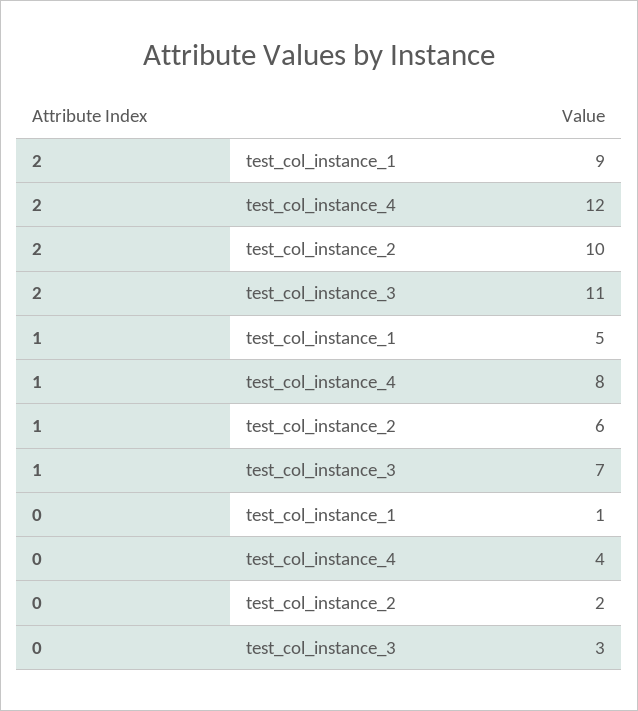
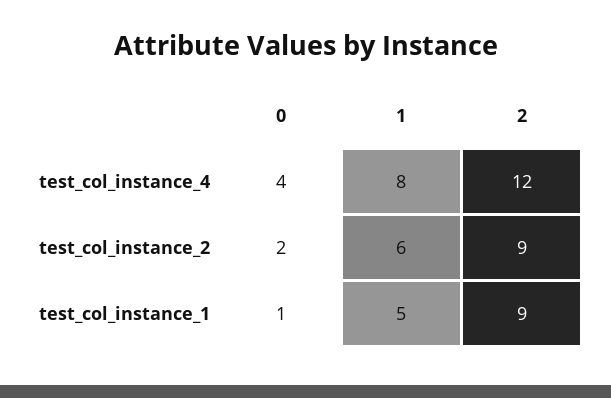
2, test_col_instance_2: 10 -> 9
2, test_col_instance_3: 11 -> none
1, test_col_instance_3: 7 -> none
0, test_col_instance_3: 3 -> none

